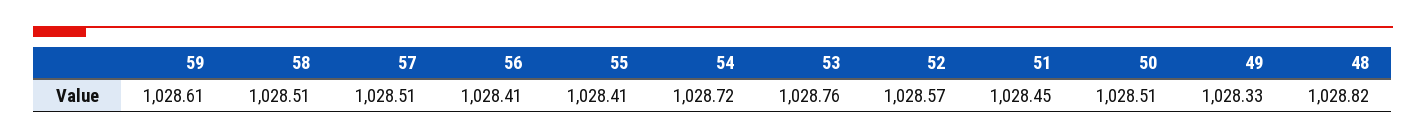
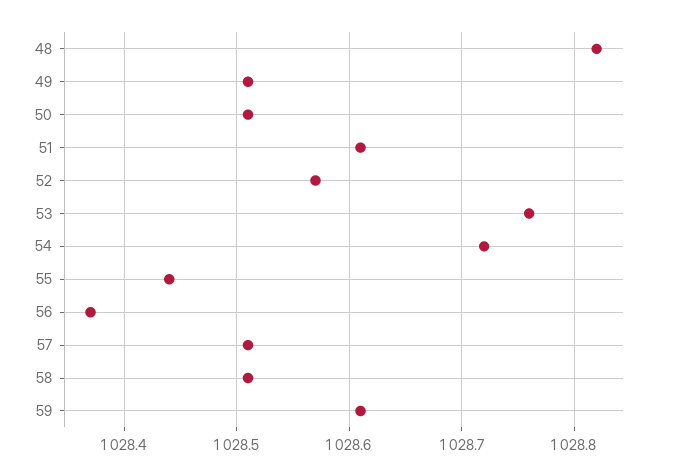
56: 1028.41 -> 1028.37
55: 1028.41 -> 1028.44
51: 1028.45 -> 1028.61
49: 1028.33 -> 1028.51

